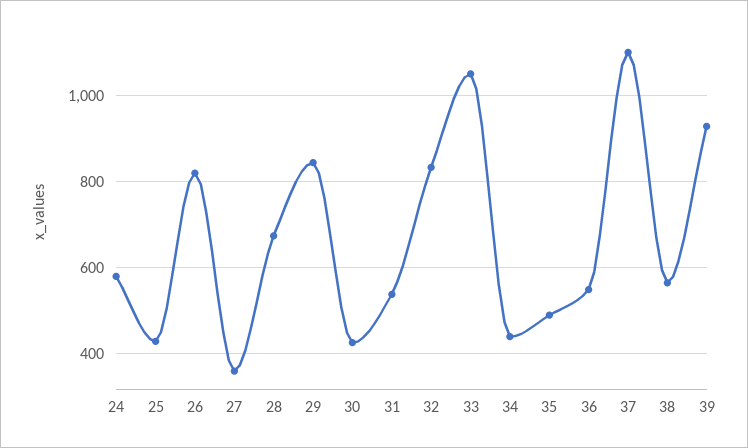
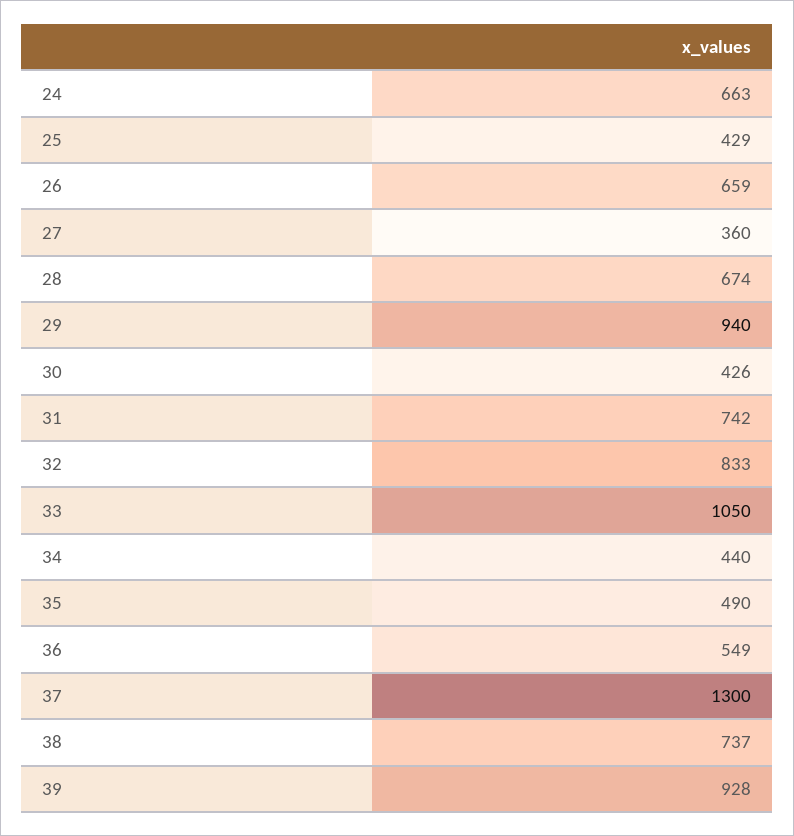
24: 580 -> 663
26: 820 -> 659
29: 840 -> 940
31: 540 -> 742
37: 1100 -> 1300
38: 560 -> 737

